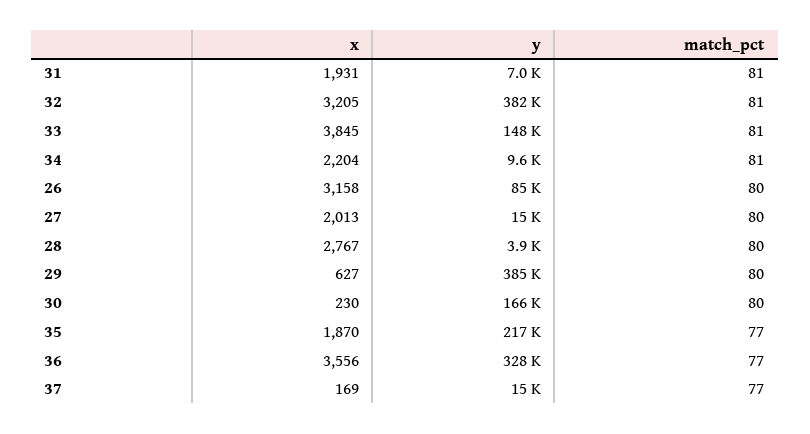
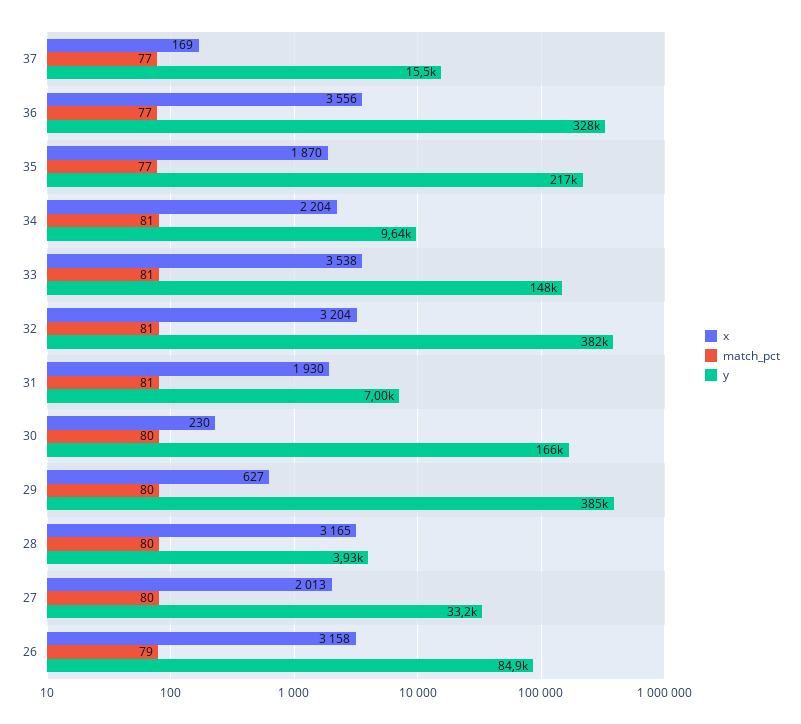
x, 31: 1931 -> 1930
x, 32: 3205 -> 3204
x, 33: 3845 -> 3538
match_pct, 26: 80 -> 79
y, 27: 15000 -> 33200
x, 28: 2767 -> 3165

